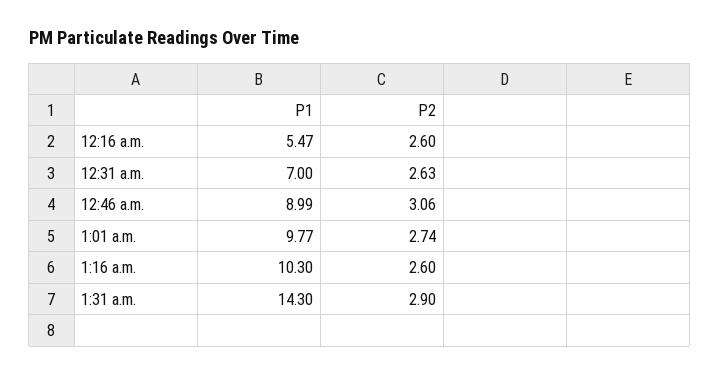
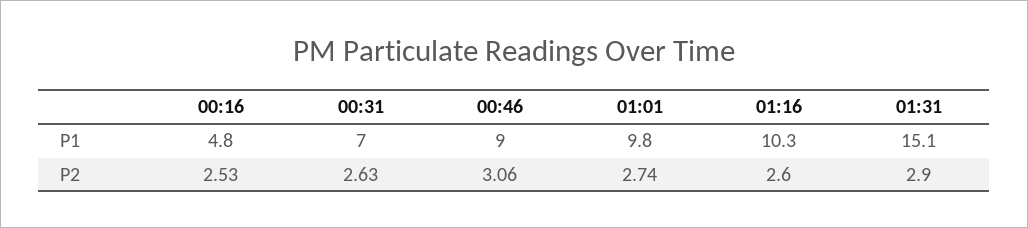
P1, 12:16 a.m.: 5.47 -> 4.8
P2, 12:16 a.m.: 2.6 -> 2.53
P1, 1:31 a.m.: 14.3 -> 15.1

